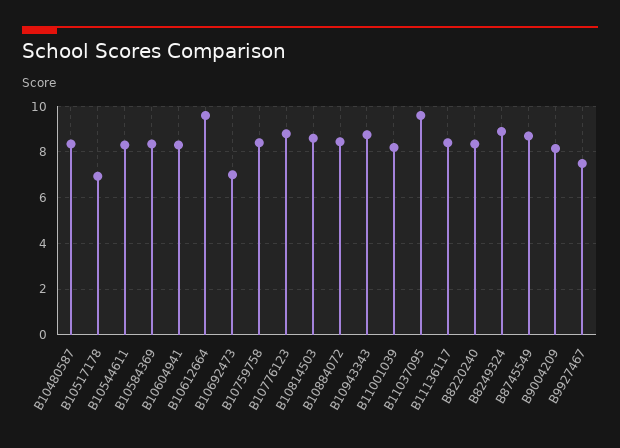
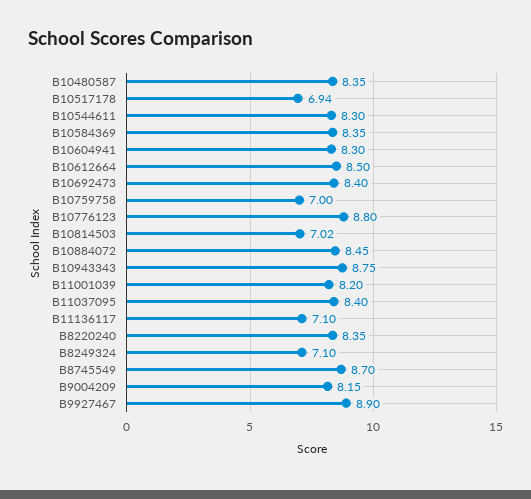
B10612664: 9.5 -> 8.5
B10692473: 7 -> 8.4
B10759758: 8.5 -> 7
B10814503: 8.5 -> 7.02
B11037095: 9.5 -> 8.4
B11136117: 8.5 -> 7.1
B8249324: 9 -> 7.1
B9927467: 7.5 -> 8.9

